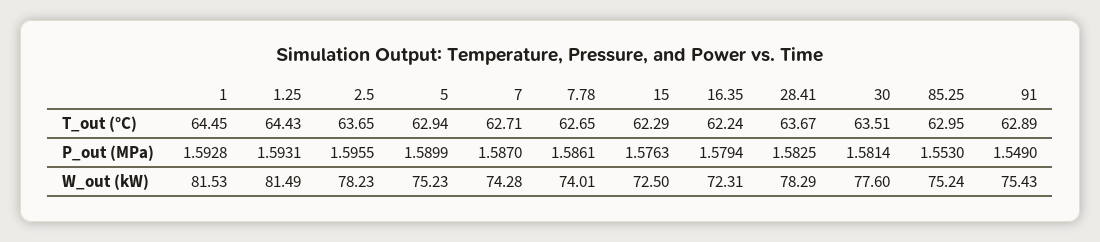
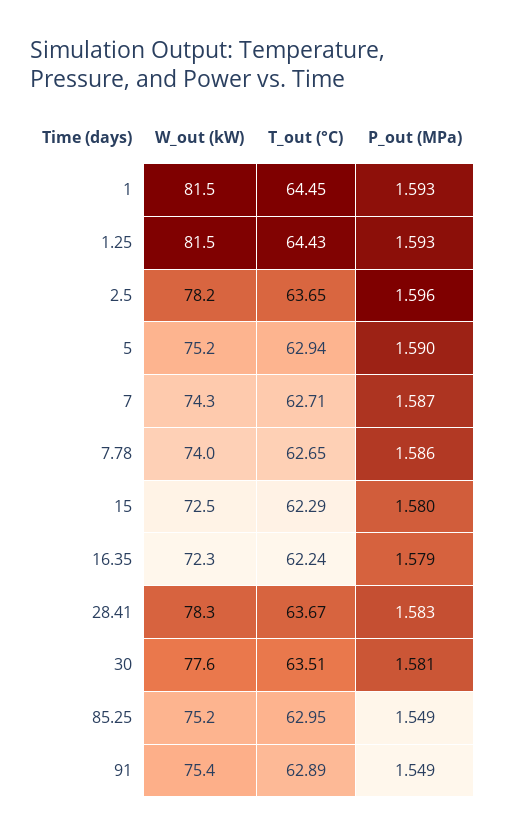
15, P_out (MPa): 1.5763 -> 1.58
85.25, P_out (MPa): 1.553 -> 1.549

